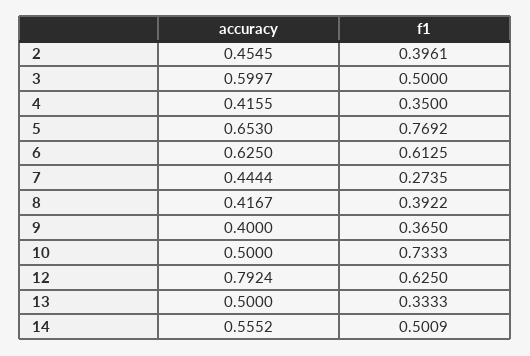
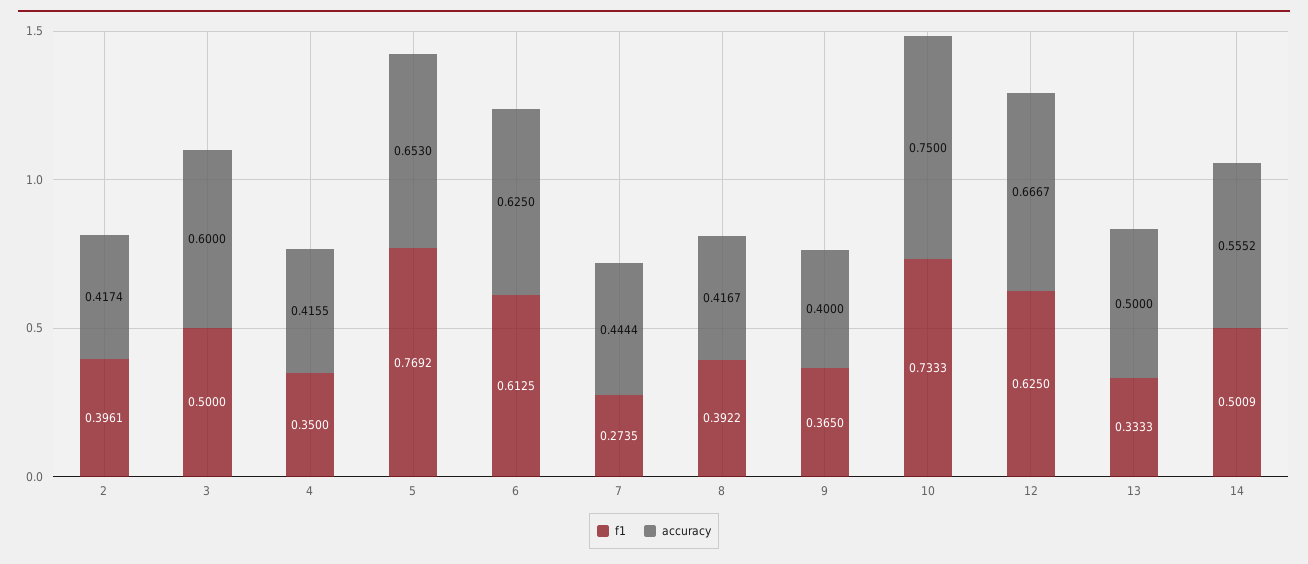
accuracy, 2: 0.4545 -> 0.4174
accuracy, 3: 0.5997 -> 0.6
accuracy, 10: 0.5 -> 0.75
accuracy, 12: 0.7924 -> 0.6667

